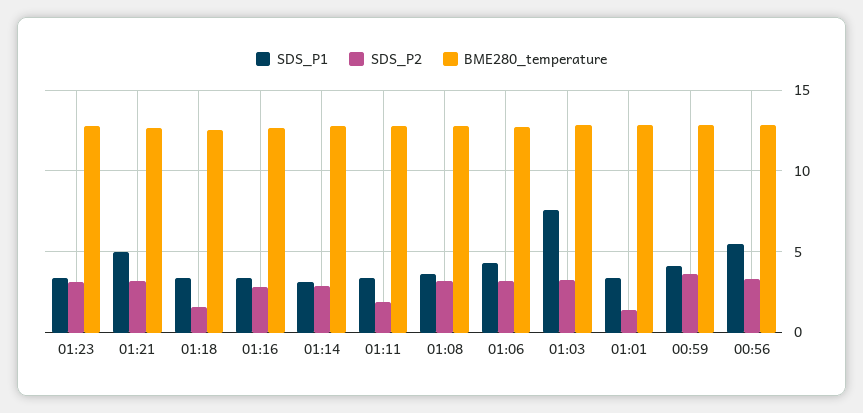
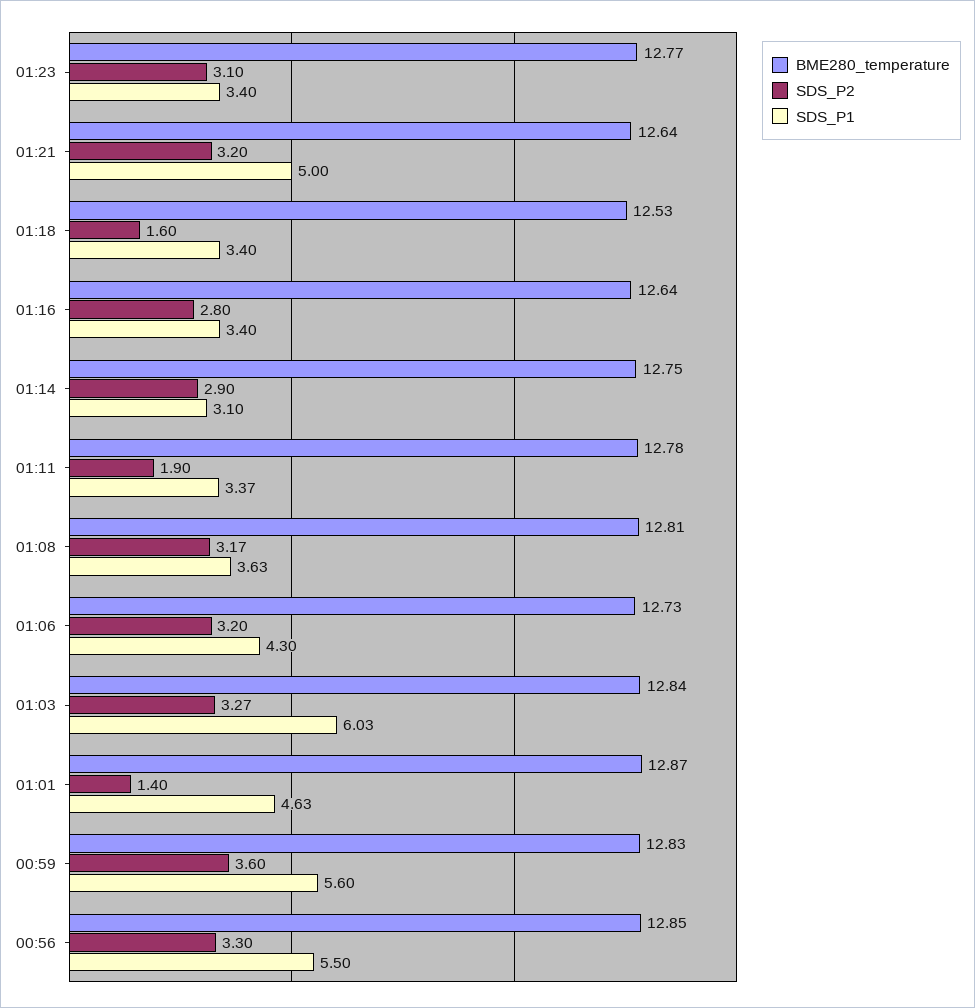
SDS_P1, 01:03: 7.5 -> 6.03
SDS_P1, 01:01: 3.5 -> 4.63
SDS_P1, 00:59: 4 -> 5.6

